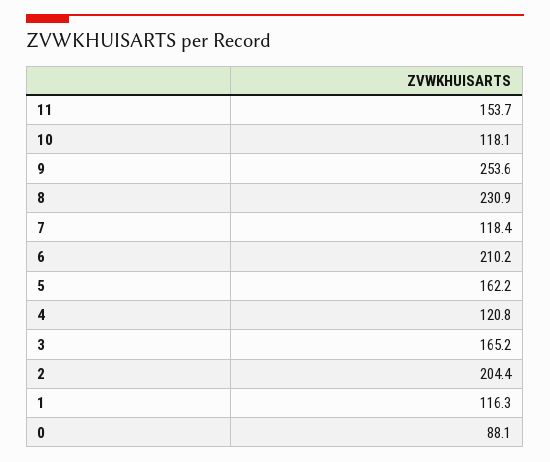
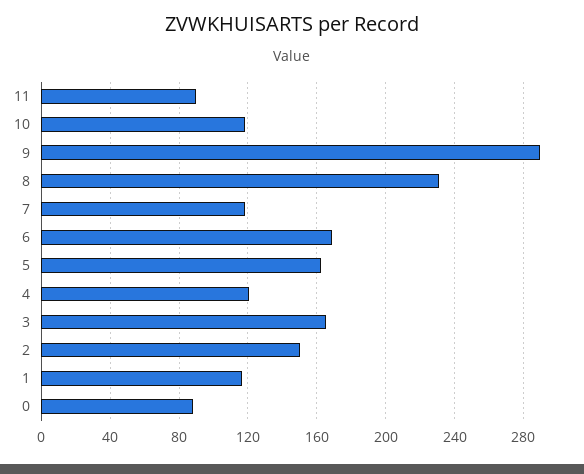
11: 153.7 -> 90
9: 253.6 -> 290
6: 210.2 -> 170
2: 204.4 -> 150

